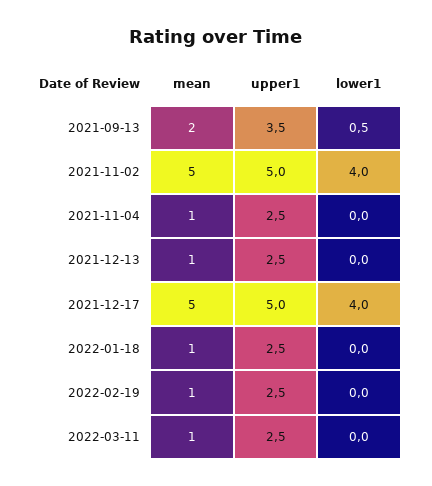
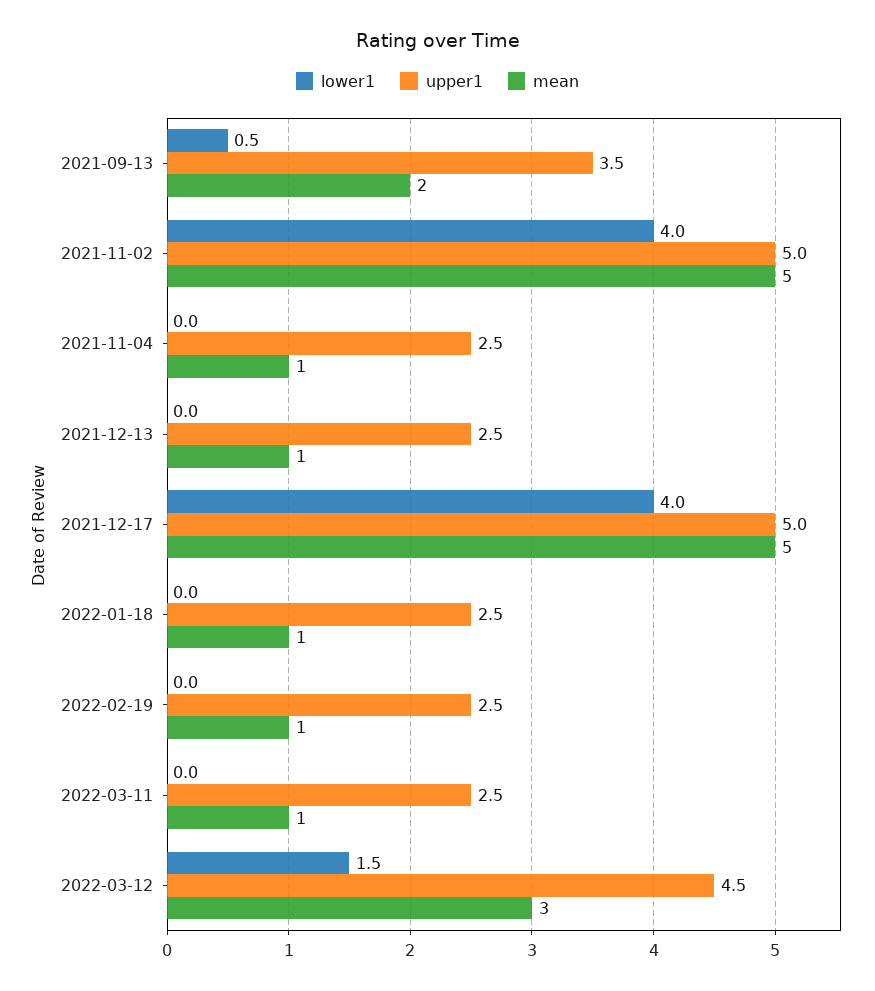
lower1, 2022-03-12: none -> 1.5
upper1, 2022-03-12: none -> 4.5
mean, 2022-03-12: none -> 3

